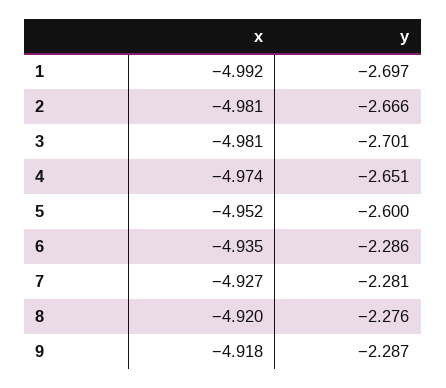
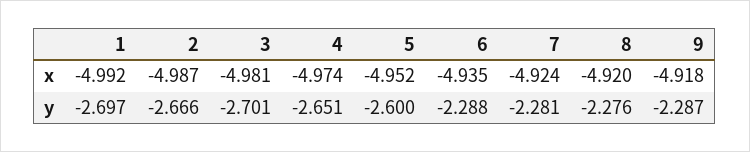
x, 2: -4.981 -> -4.987
y, 6: -2.286 -> -2.288
x, 7: -4.927 -> -4.924

